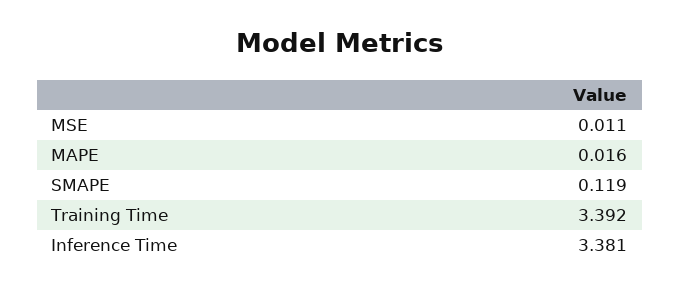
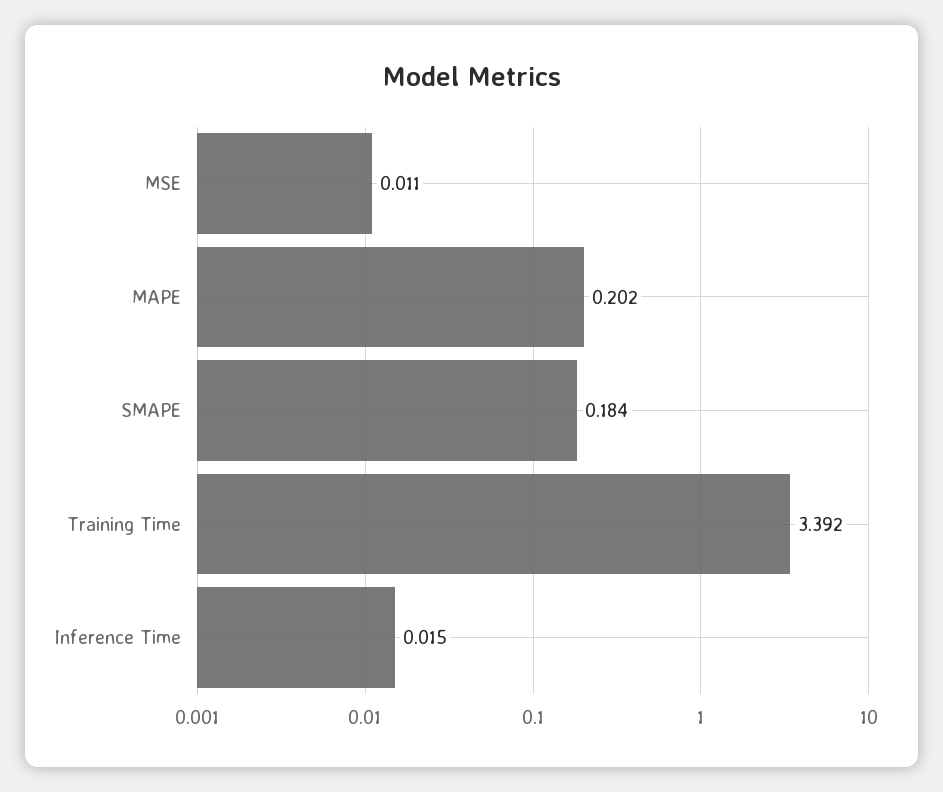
MAPE: 0.016 -> 0.202
SMAPE: 0.119 -> 0.184
Inference Time: 3.381 -> 0.015

